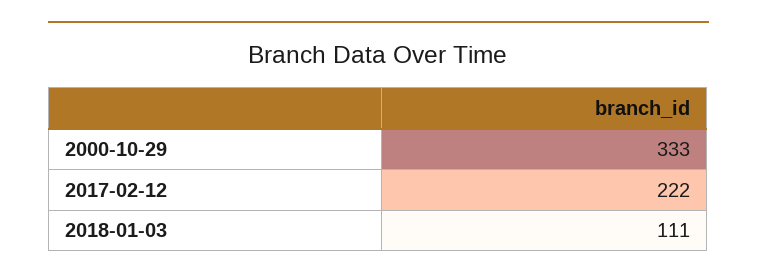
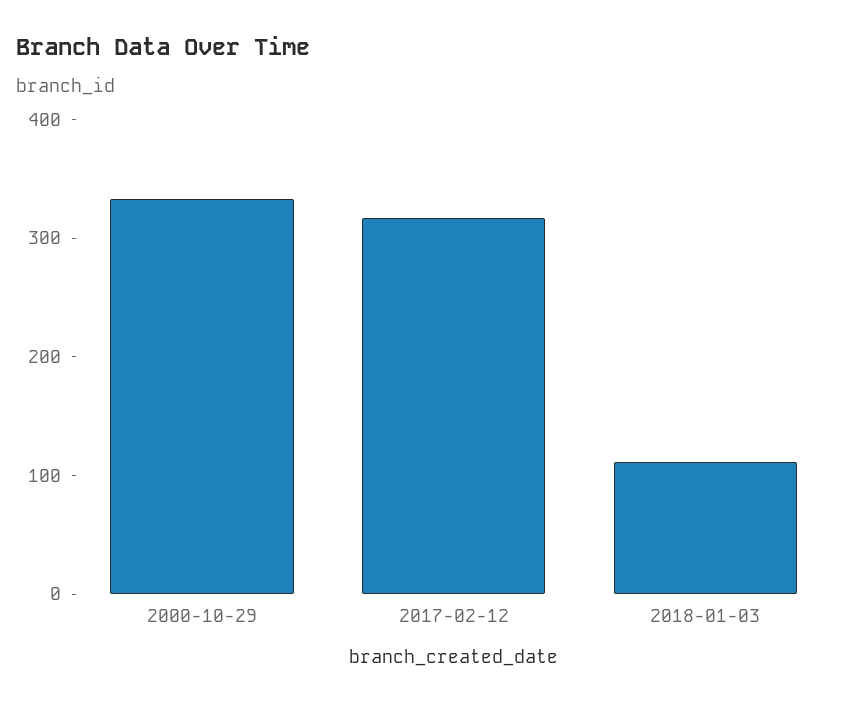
2017-02-12: 222 -> 320

